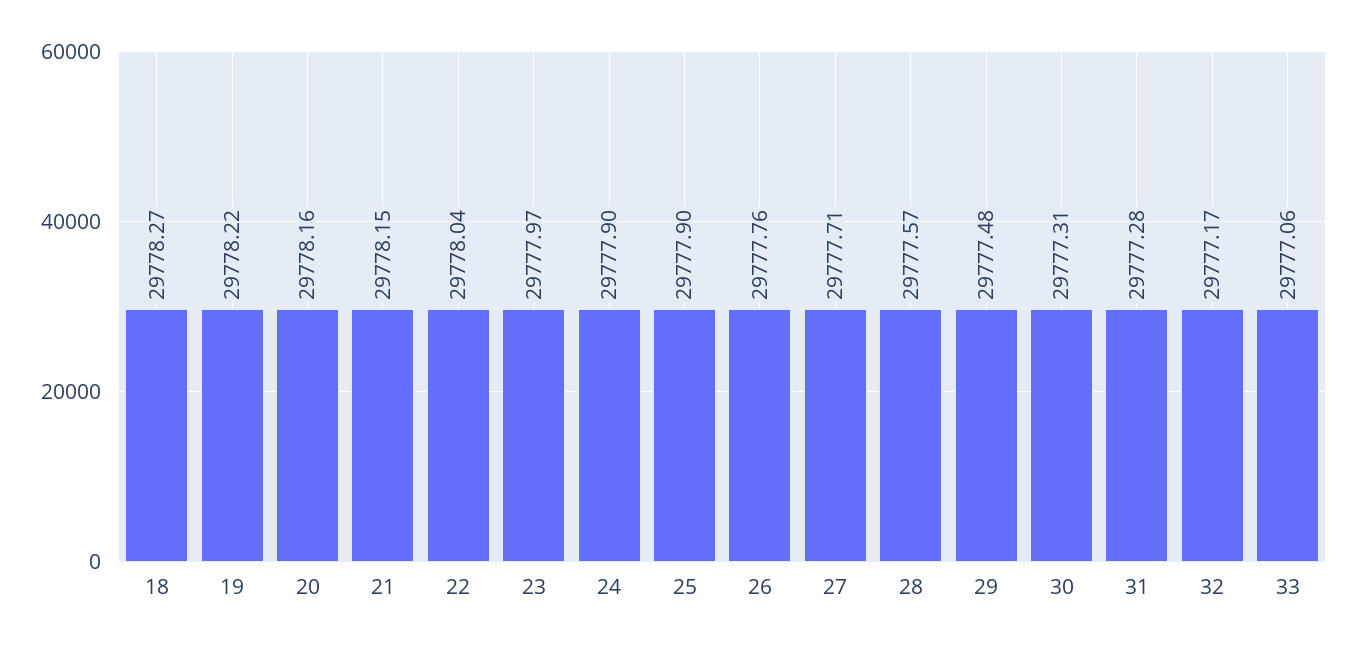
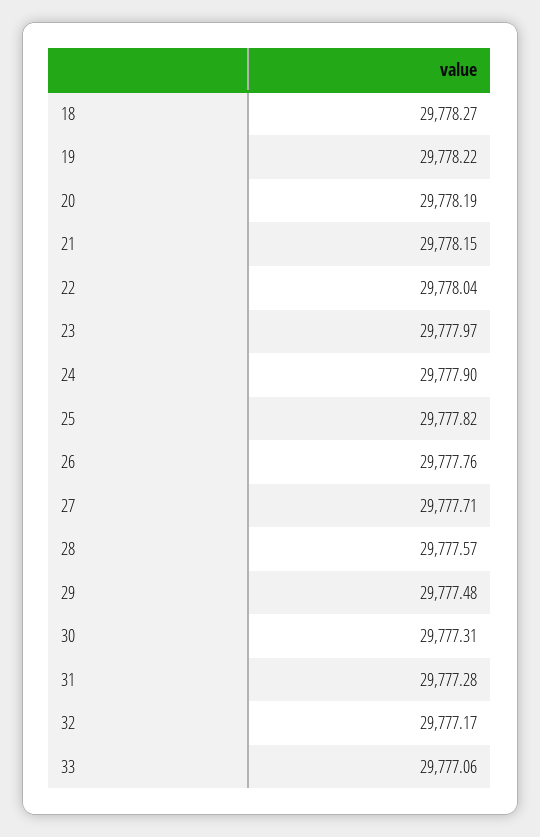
20: 29778.16 -> 29778.19
25: 29777.9 -> 29777.82

